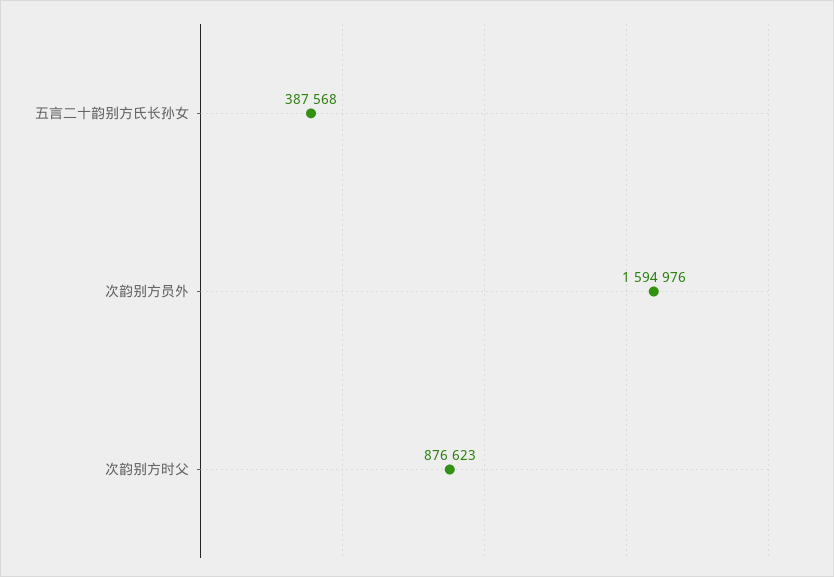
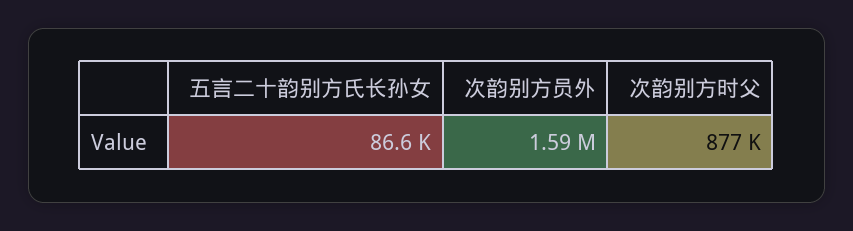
五言二十韵别方氏长孙女: 387568 -> 86600

